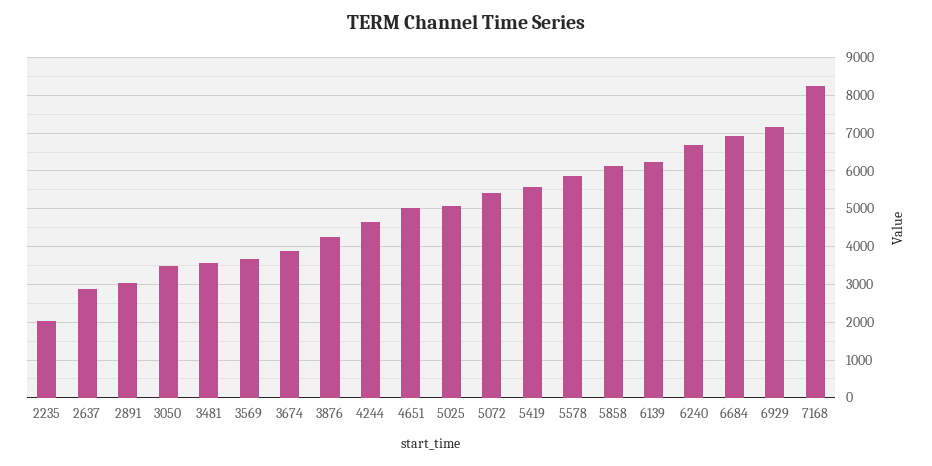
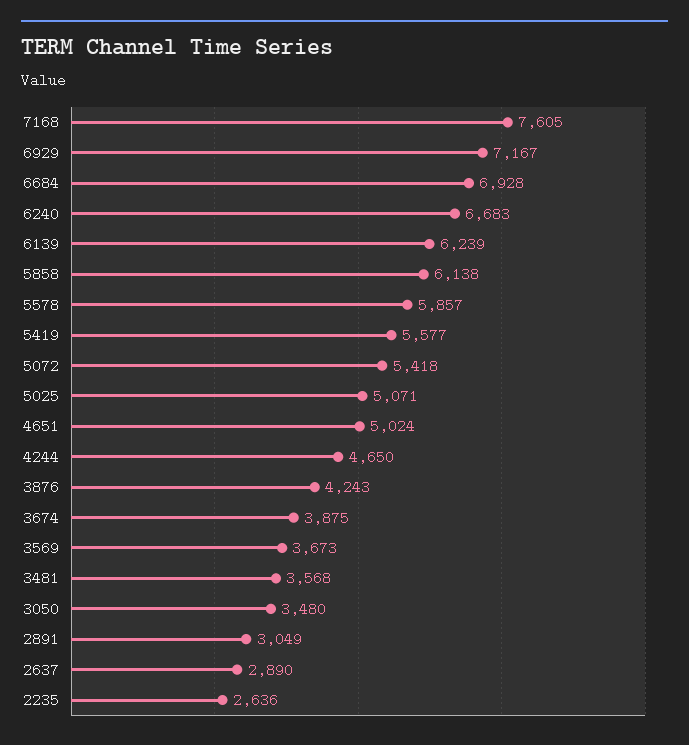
2235: 2000 -> 2636
7168: 8200 -> 7605

